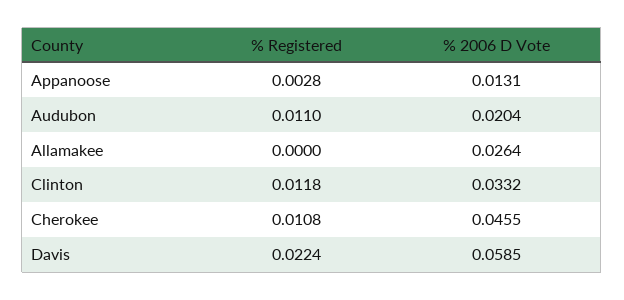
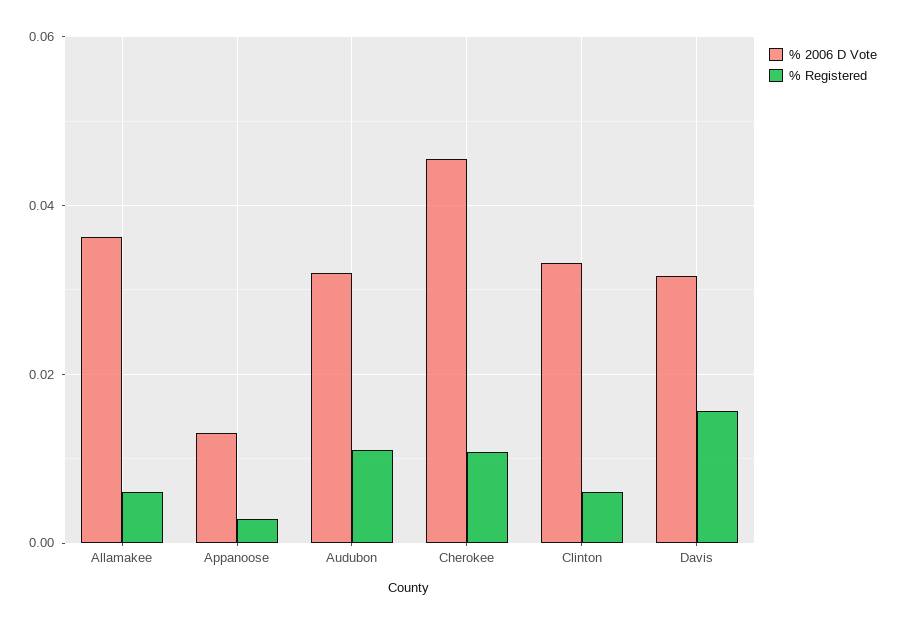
% 2006 D Vote, Audubon: 0.0204 -> 0.032
% Registered, Allamakee: 0 -> 0.006
% 2006 D Vote, Allamakee: 0.0264 -> 0.036
% Registered, Clinton: 0.0118 -> 0.006
% Registered, Davis: 0.0224 -> 0.016
% 2006 D Vote, Davis: 0.0585 -> 0.032

